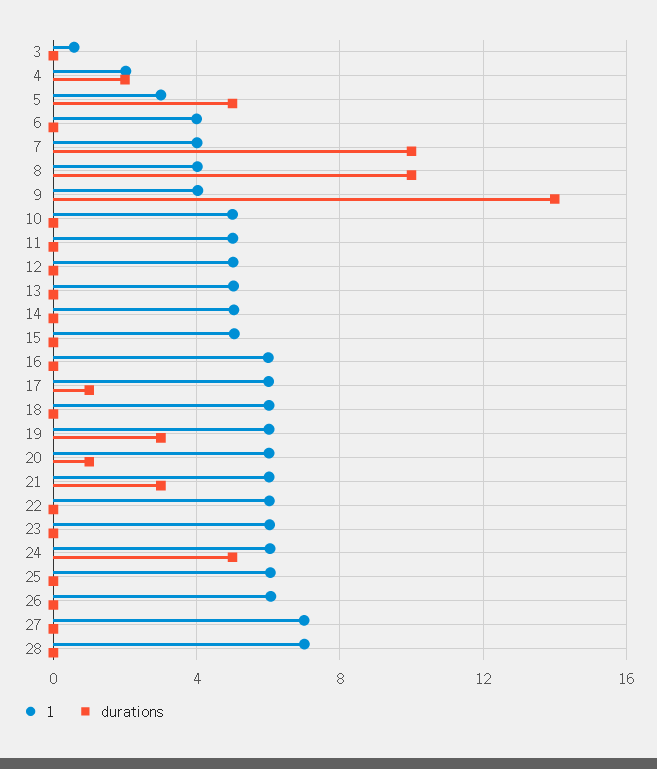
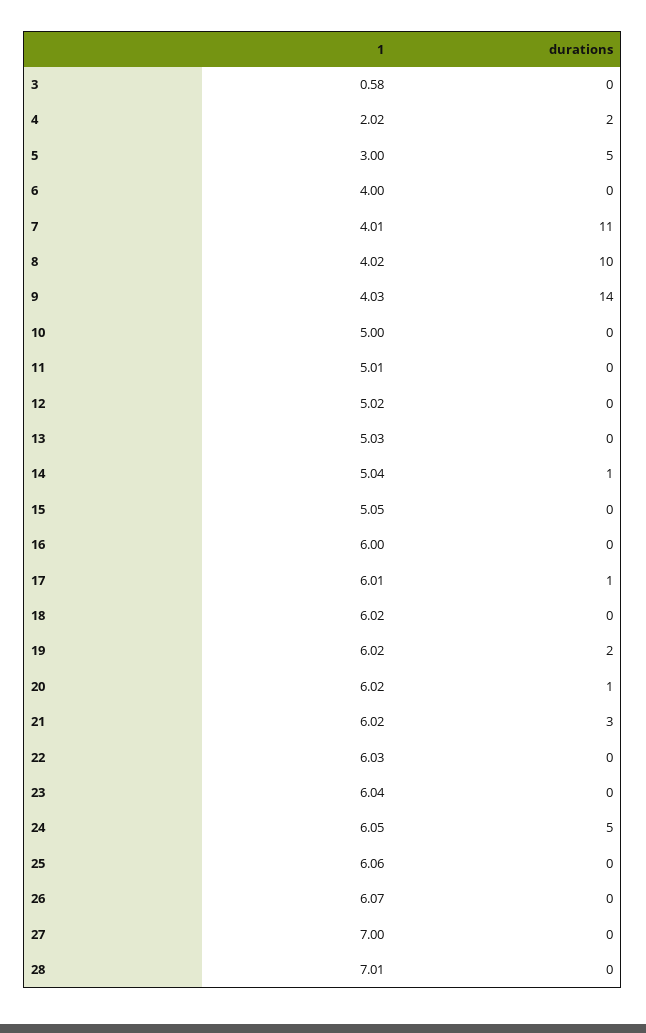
durations, 7: 10 -> 11
durations, 14: 0 -> 1
durations, 19: 3 -> 2

